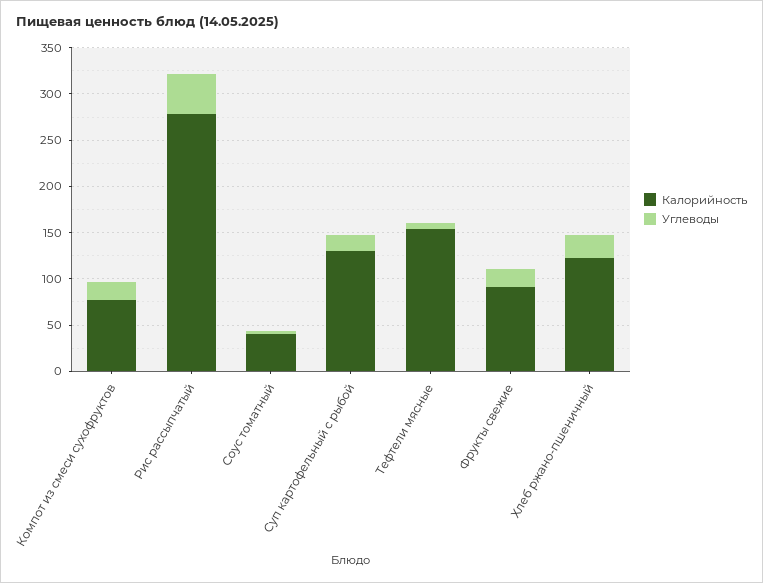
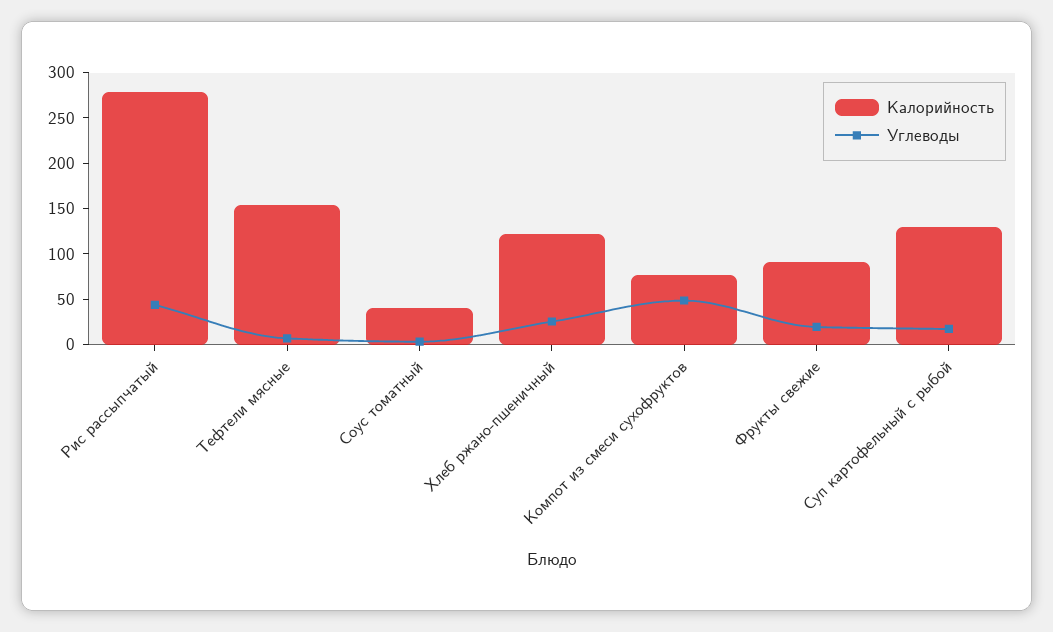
Углеводы, Компот из смеси сухофруктов: 20 -> 50

